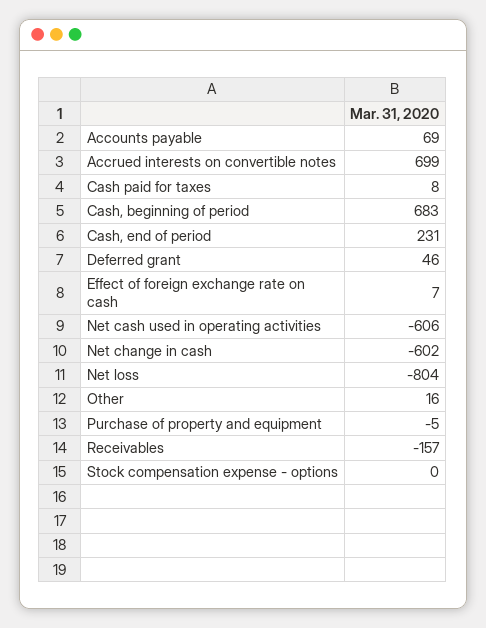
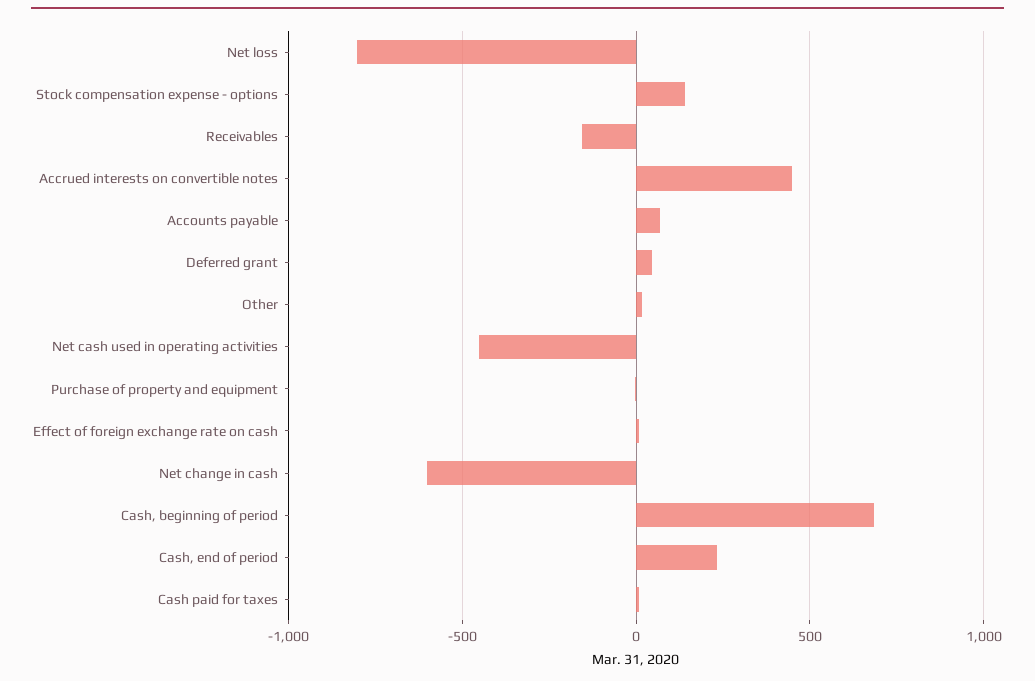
Accrued interests on convertible notes: 699 -> 450
Net cash used in operating activities: -606 -> -450
Stock compensation expense - options: 0 -> 150

